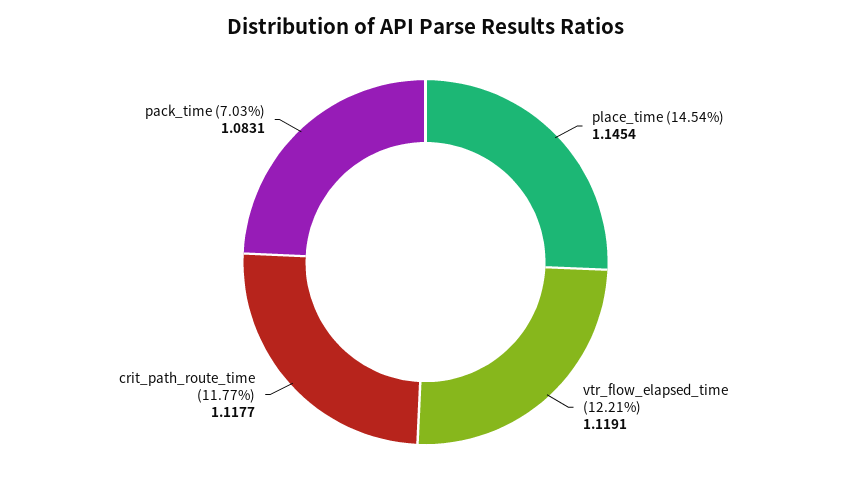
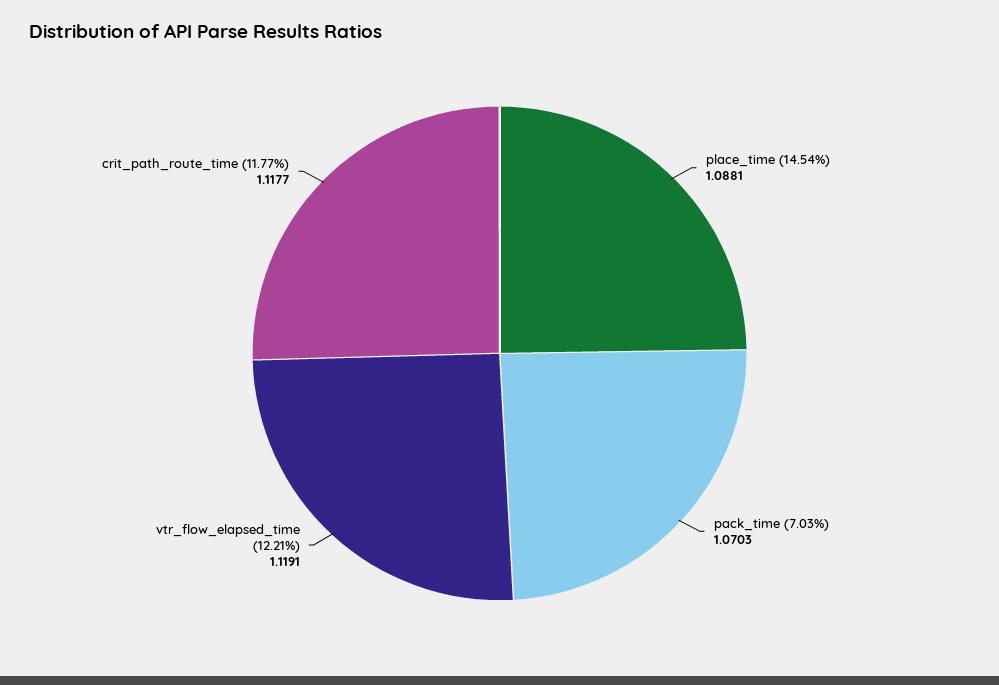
place_time (14.54%): 1.1454 -> 1.0881
pack_time (7.03%): 1.0831 -> 1.0703

